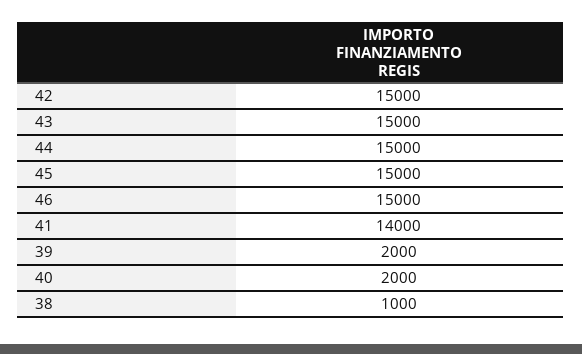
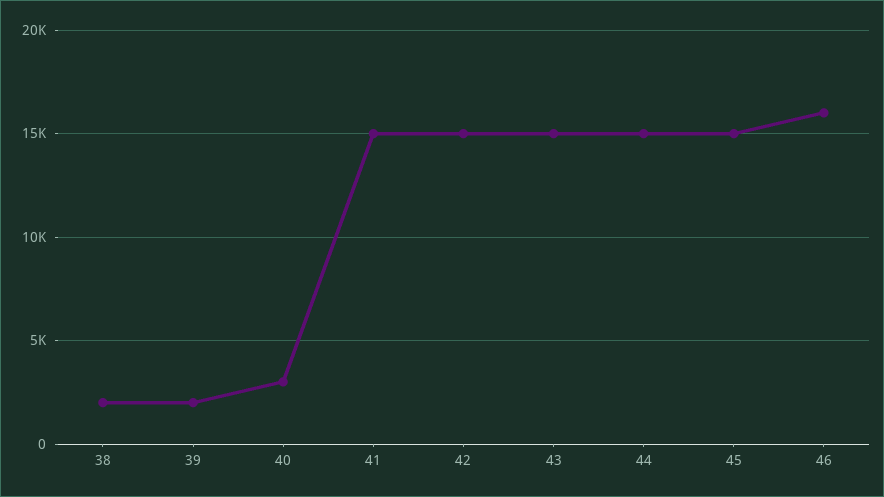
46: 15000 -> 16000
41: 14000 -> 15000
40: 2000 -> 3000
38: 1000 -> 2000

